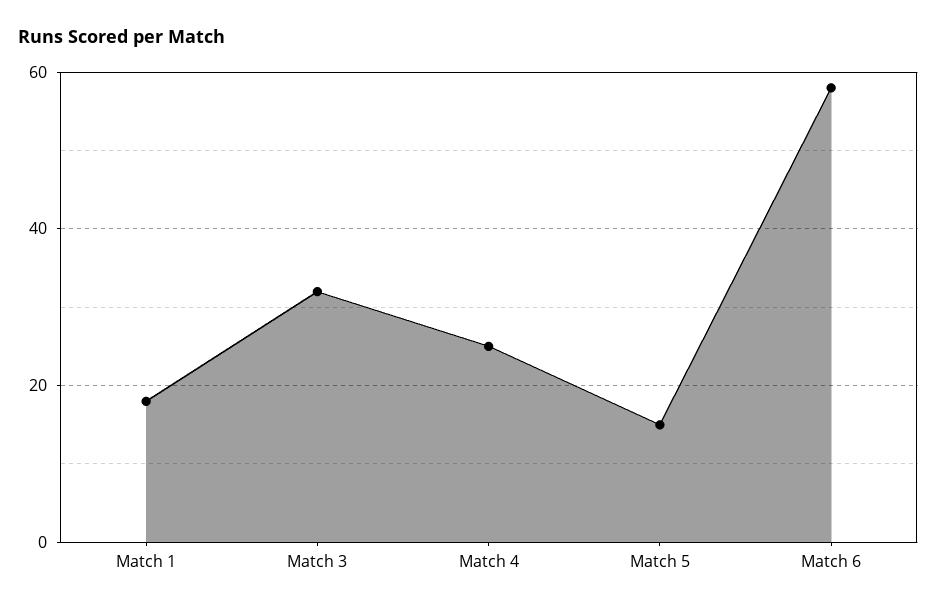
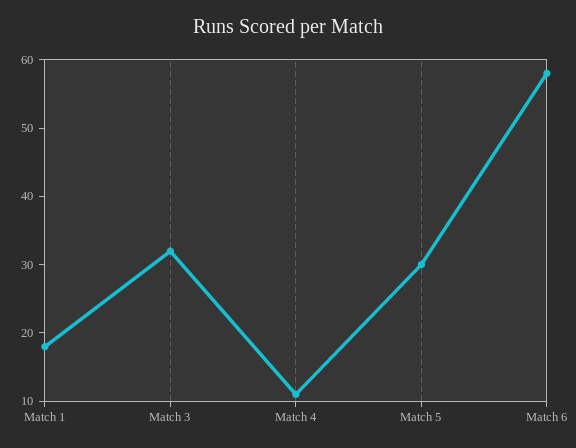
Match 4: 25 -> 10
Match 5: 15 -> 30

